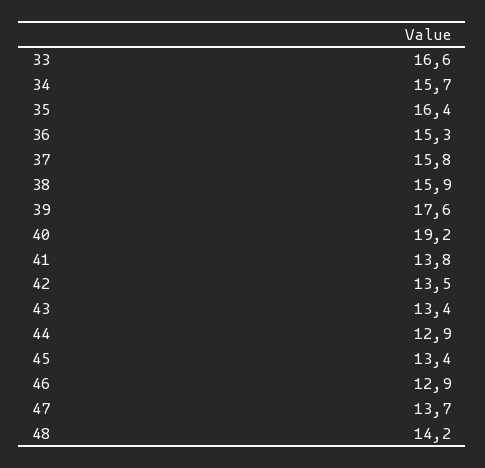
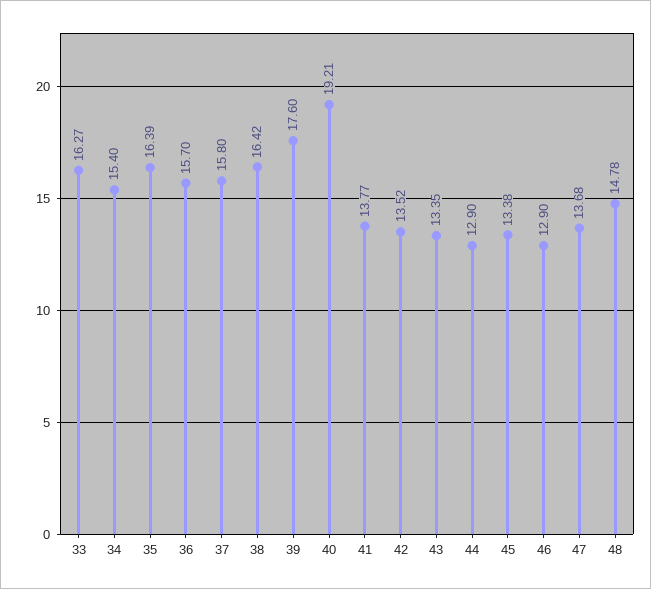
33: 16.6 -> 16.27
34: 15.7 -> 15.4
36: 15.3 -> 15.7
38: 15.9 -> 16.42
48: 14.2 -> 14.78

